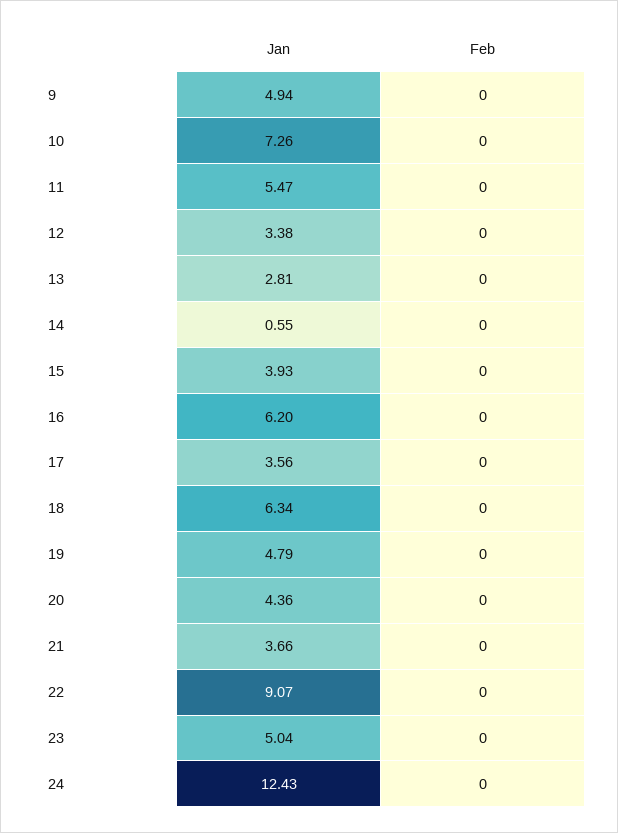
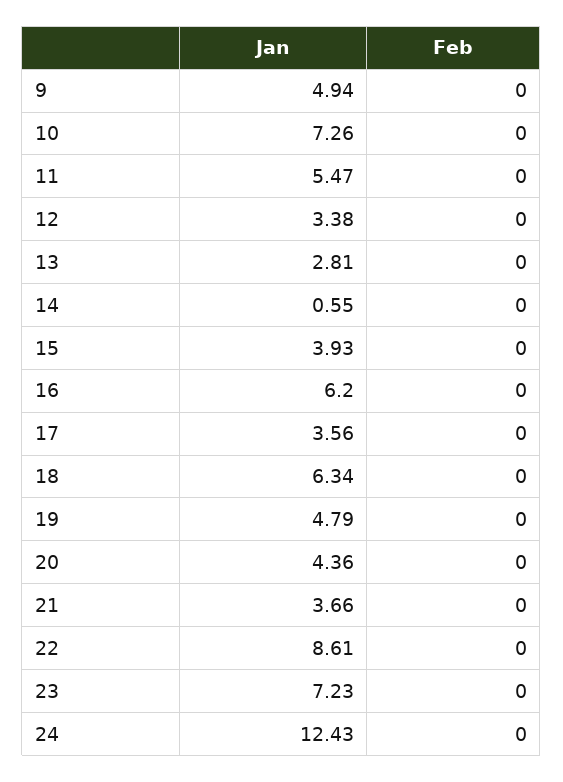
Jan, 22: 9.07 -> 8.61
Jan, 23: 5.04 -> 7.23

